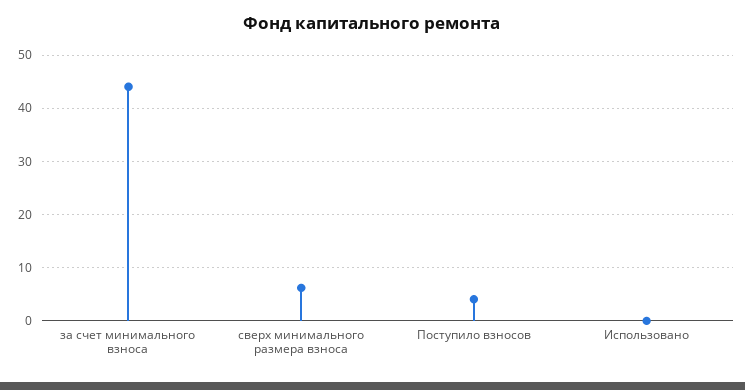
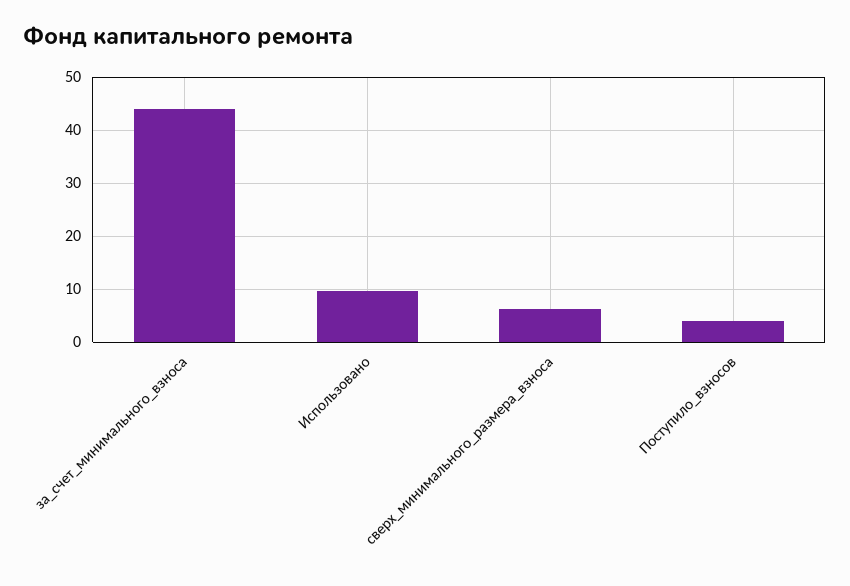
Использовано: 0 -> 10

